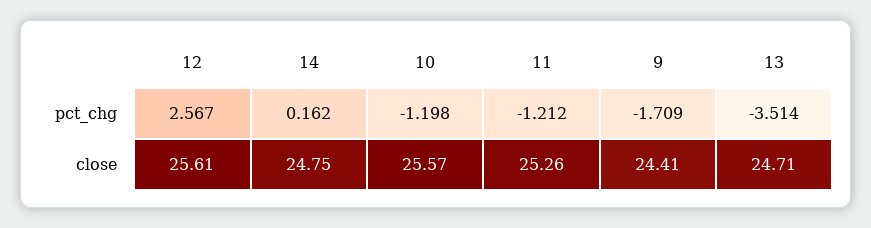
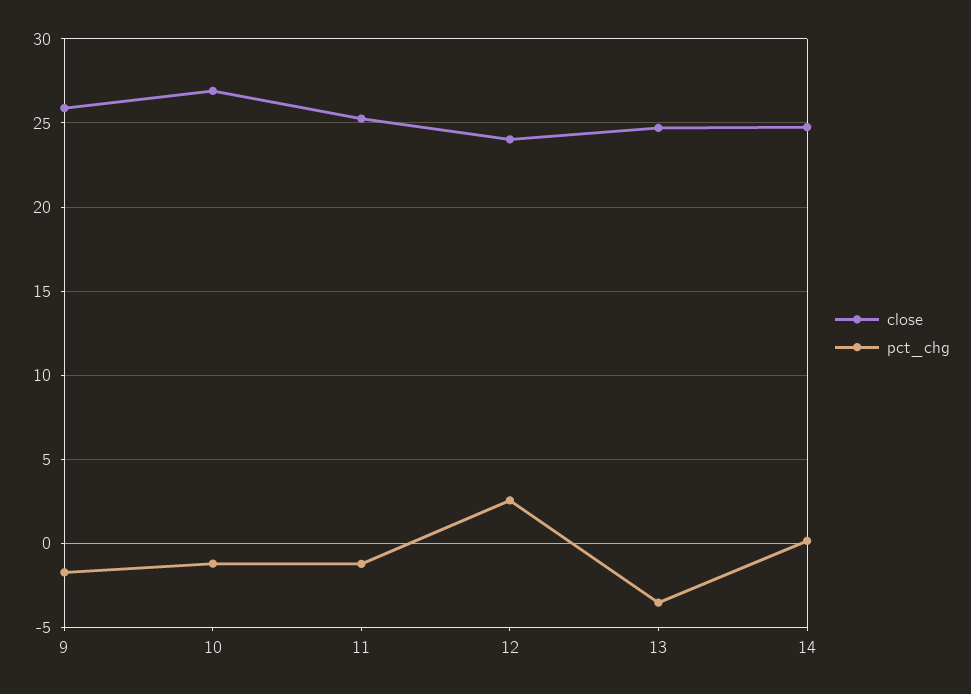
close, 12: 25.61 -> 24
close, 10: 25.57 -> 27
close, 9: 24.41 -> 26

